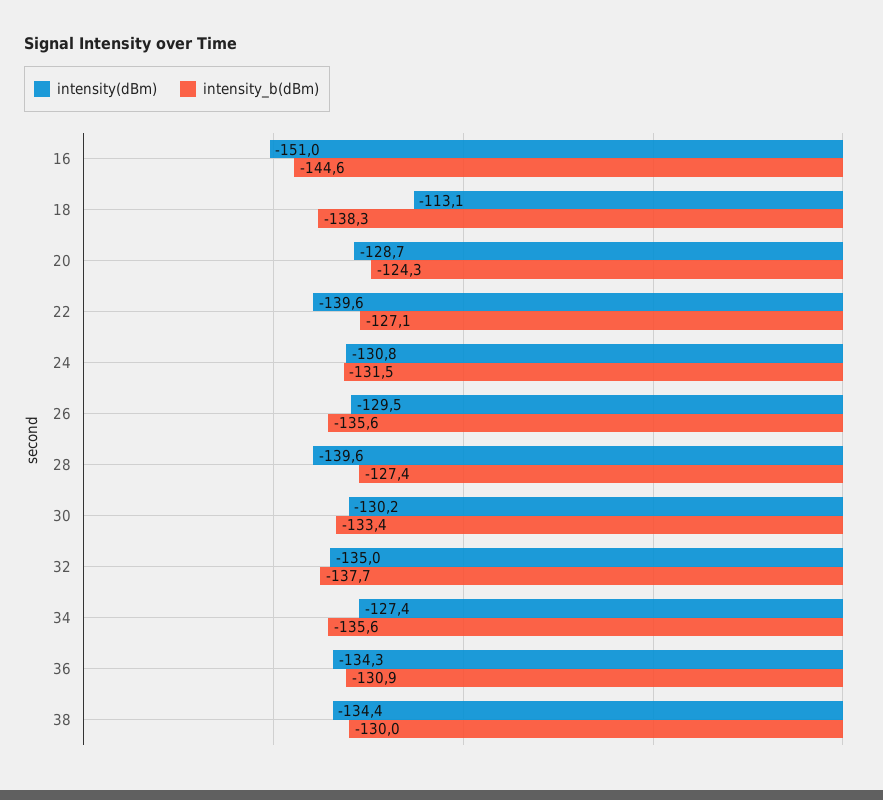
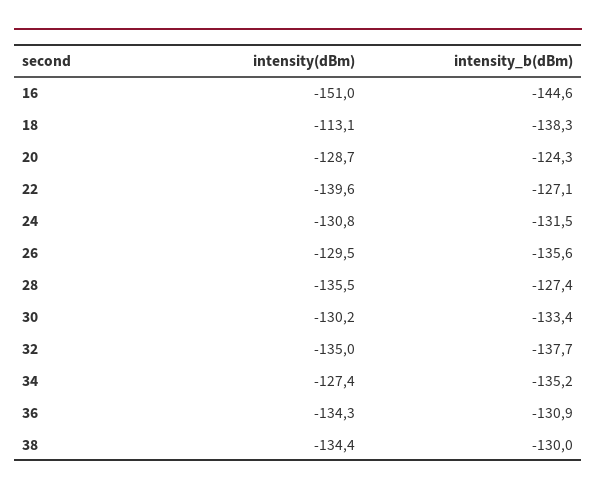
intensity(dBm), 28: -139.6 -> -135.5
intensity_b(dBm), 34: -135.6 -> -135.2

